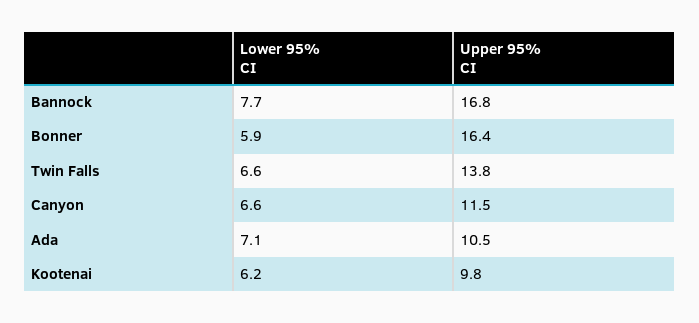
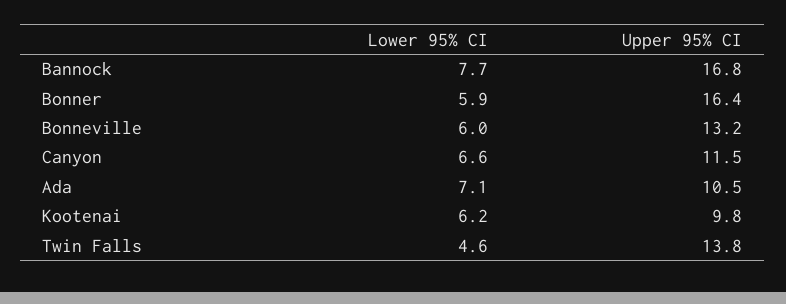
Lower 95% CI, Twin Falls: 6.6 -> 4.6
Lower 95% CI, Bonneville: none -> 6
Upper 95% CI, Bonneville: none -> 13.2

